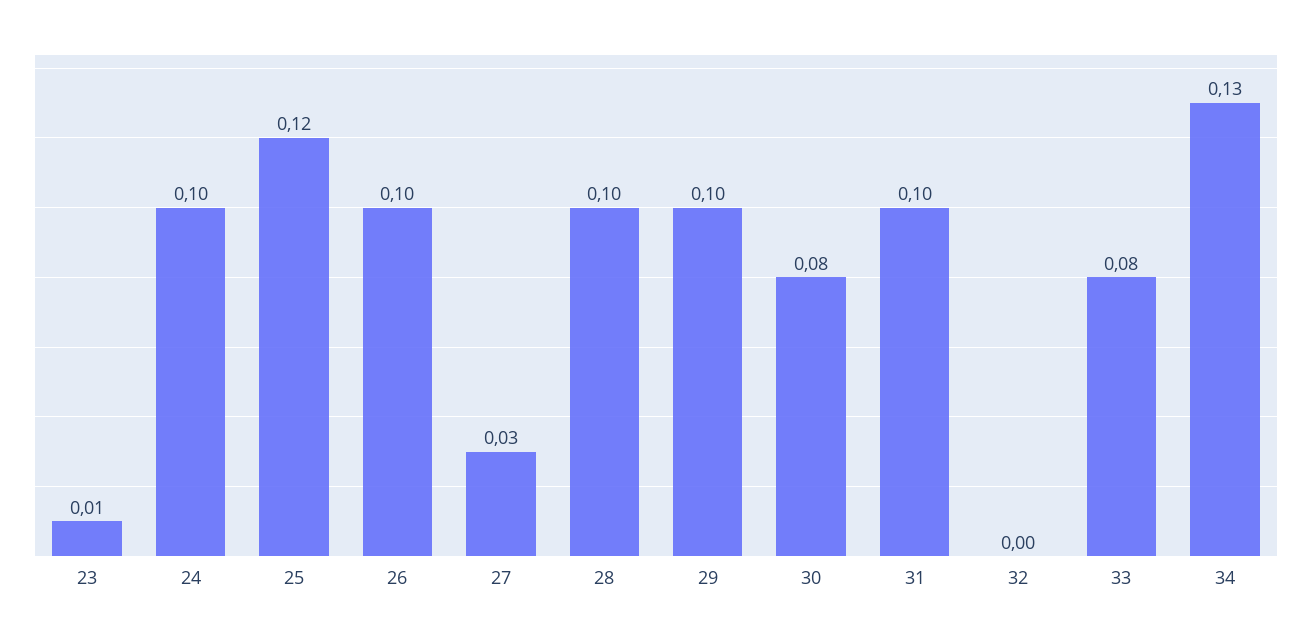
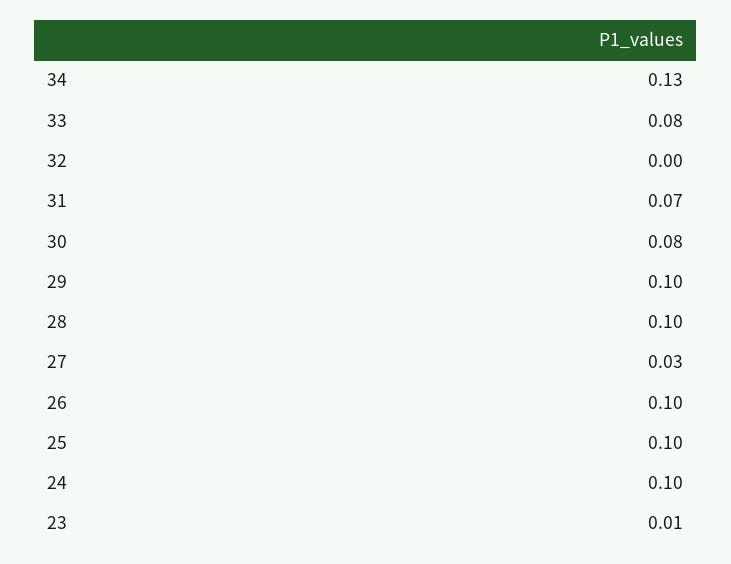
25: 0.12 -> 0.1
31: 0.1 -> 0.07

